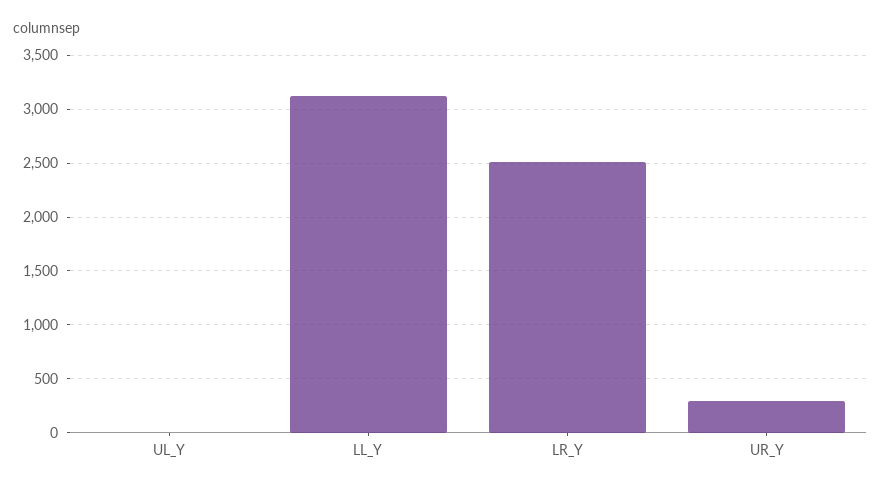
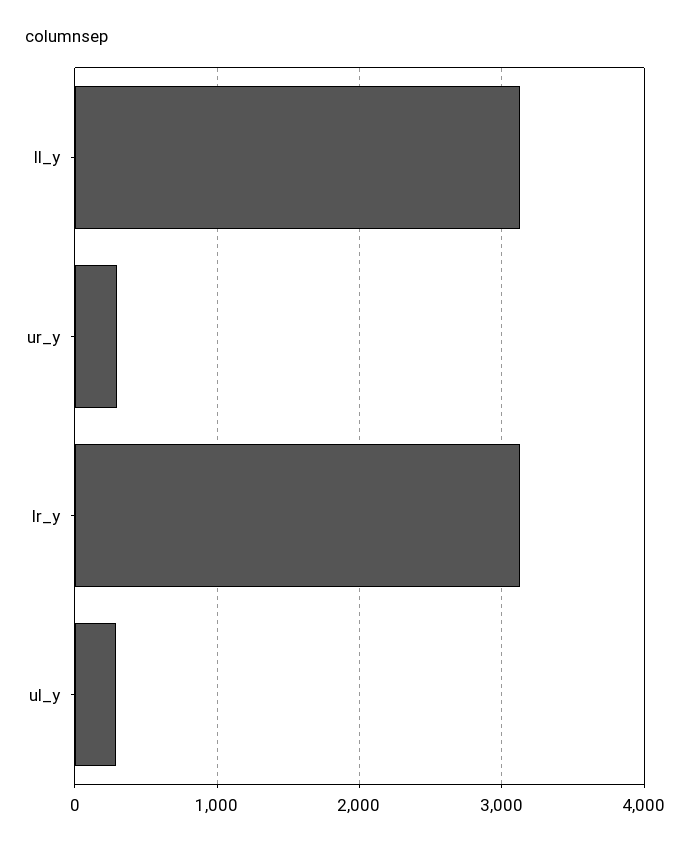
UL_Y: 0 -> 300
LR_Y: 2500 -> 3100

